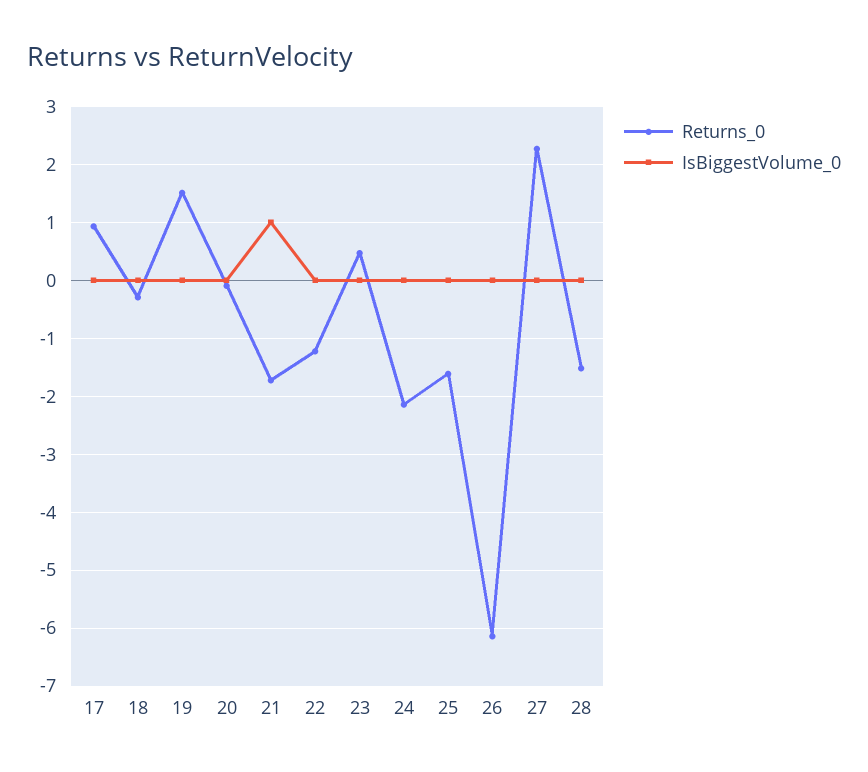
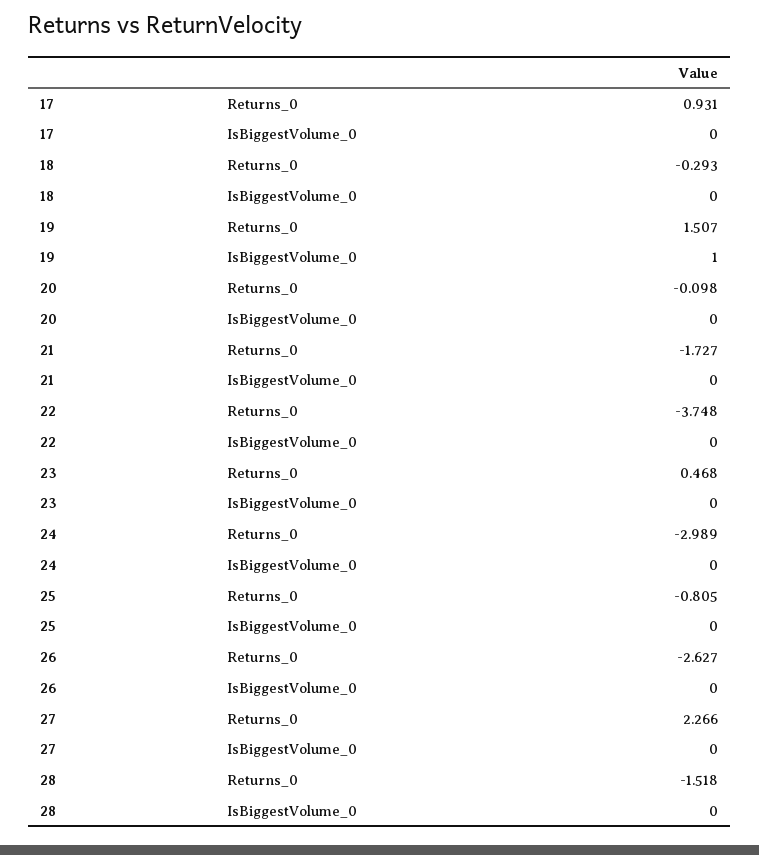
IsBiggestVolume_0, 19: 0 -> 1
IsBiggestVolume_0, 21: 1 -> 0
Returns_0, 22: -1.2 -> -3.748
Returns_0, 24: -2.2 -> -2.989
Returns_0, 25: -1.6 -> -0.805
Returns_0, 26: -6.2 -> -2.627

